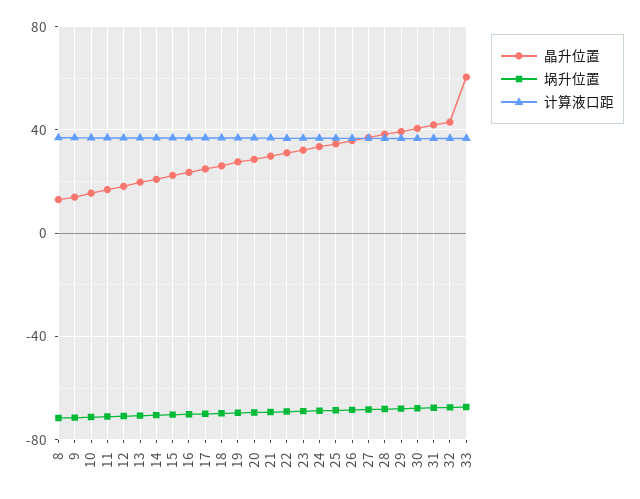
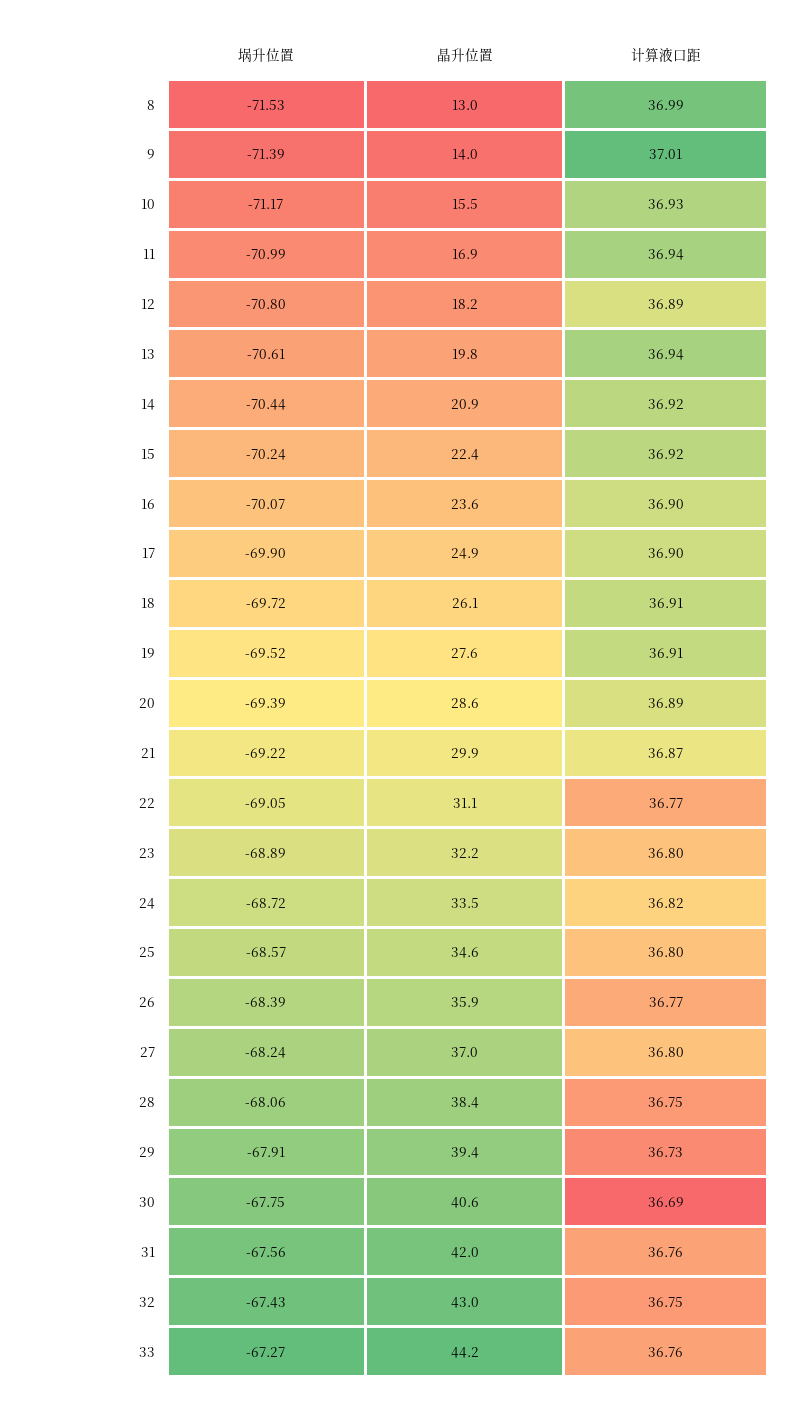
晶升位置, 33: 60 -> 44.2

